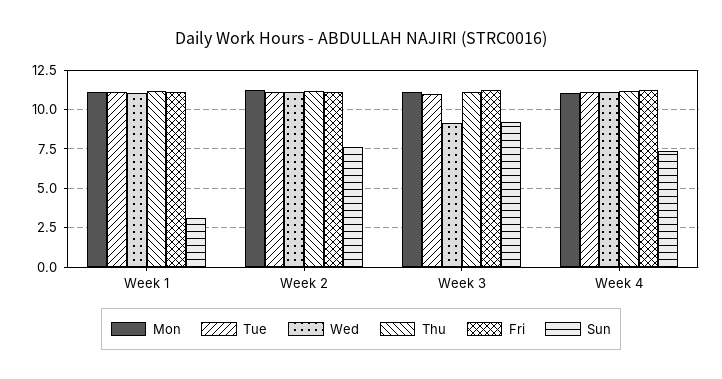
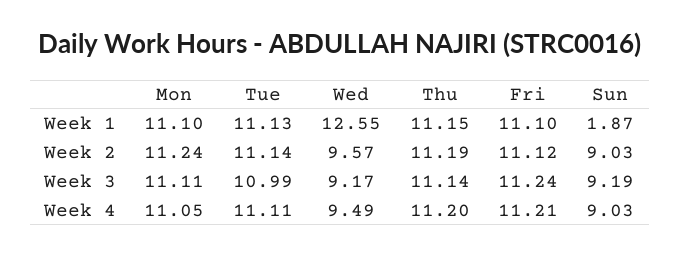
Wed, Week 1: 11 -> 12.55
Sun, Week 1: 3 -> 1.87
Wed, Week 2: 11 -> 9.57
Sun, Week 2: 7.5 -> 9.03
Wed, Week 4: 11 -> 9.49
Sun, Week 4: 7.5 -> 9.03

